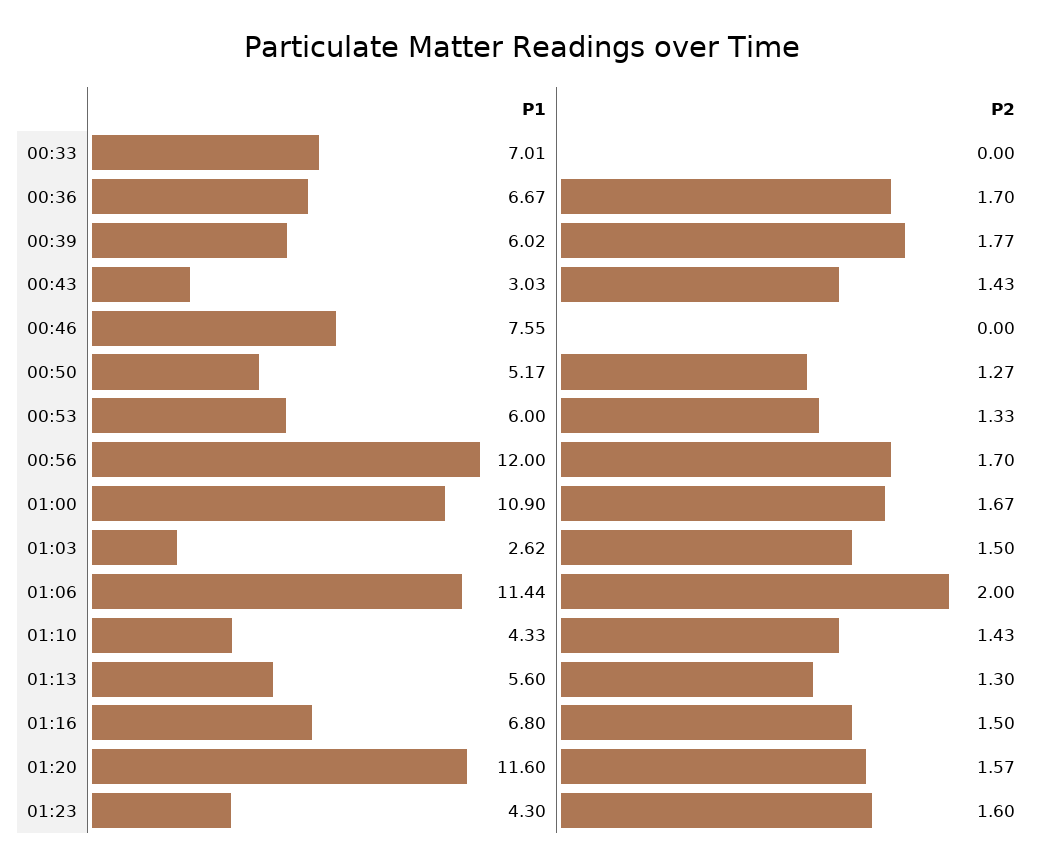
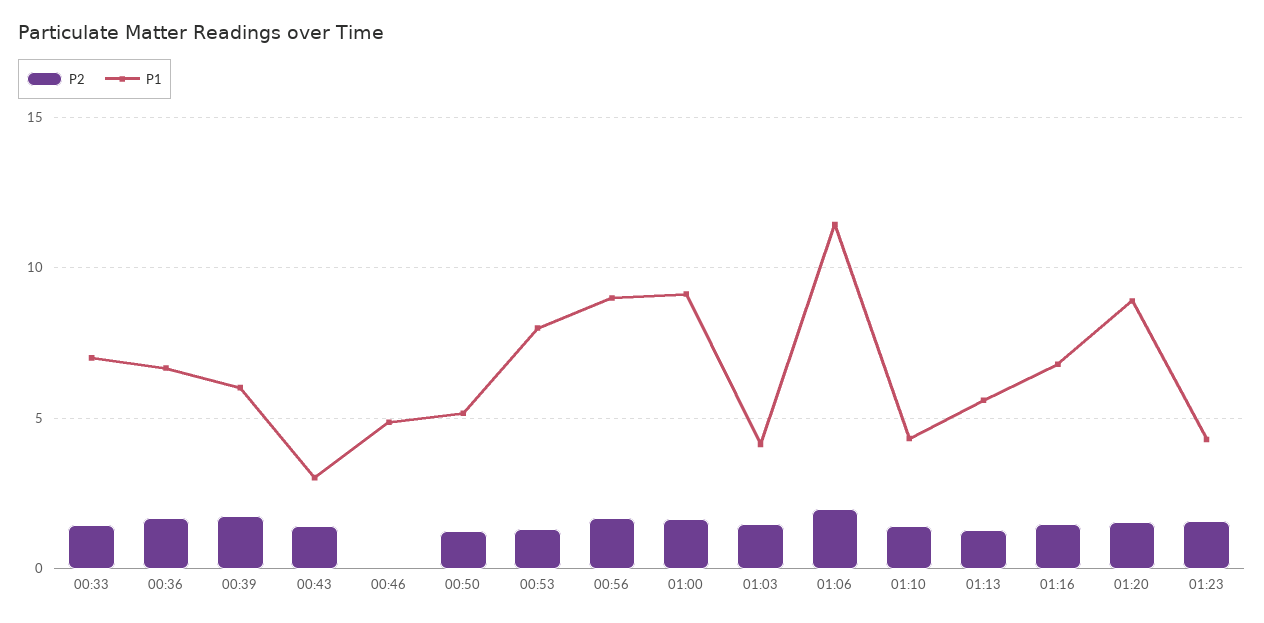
P2, 00:33: 0 -> 1.5
P1, 00:46: 7.55 -> 5
P1, 00:53: 6 -> 8
P1, 00:56: 12 -> 9
P1, 01:00: 10.9 -> 9
P1, 01:03: 2.62 -> 4
P1, 01:20: 11.6 -> 9

